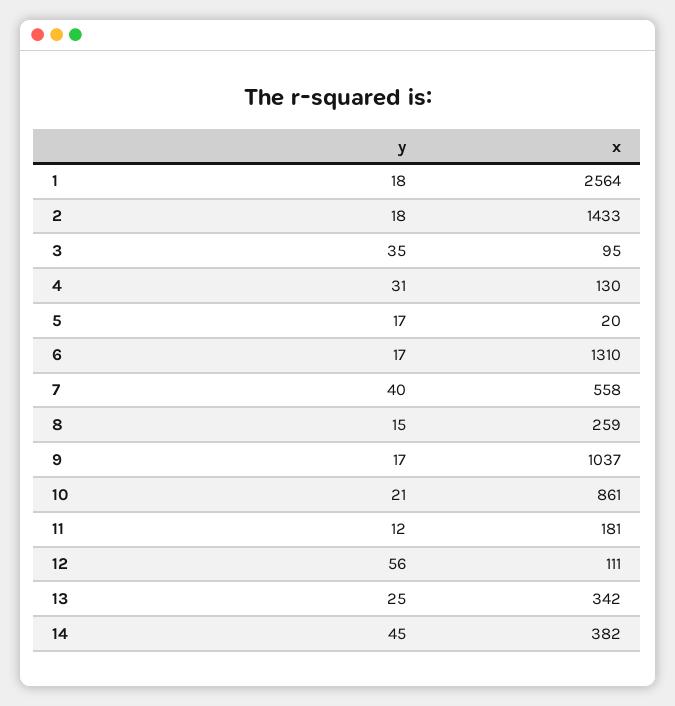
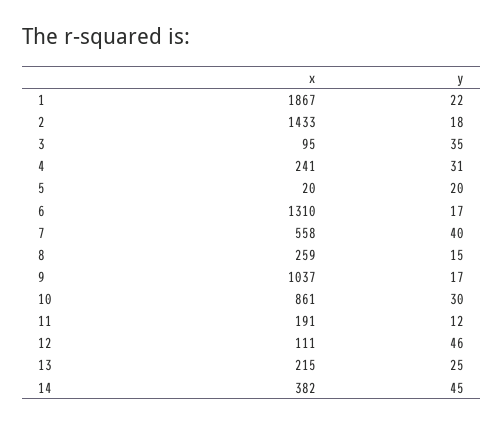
y, 1: 18 -> 22
x, 1: 2564 -> 1867
x, 4: 130 -> 241
y, 5: 17 -> 20
y, 10: 21 -> 30
x, 11: 181 -> 191
y, 12: 56 -> 46
x, 13: 342 -> 215

